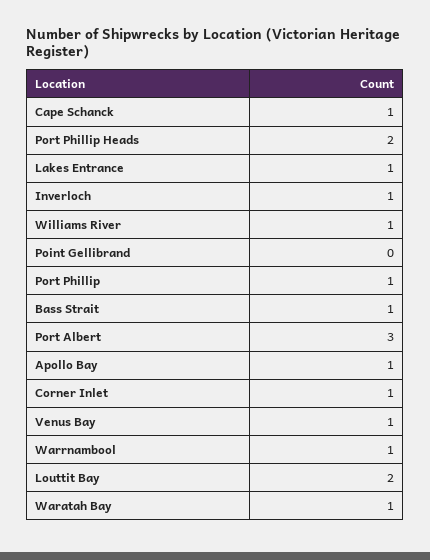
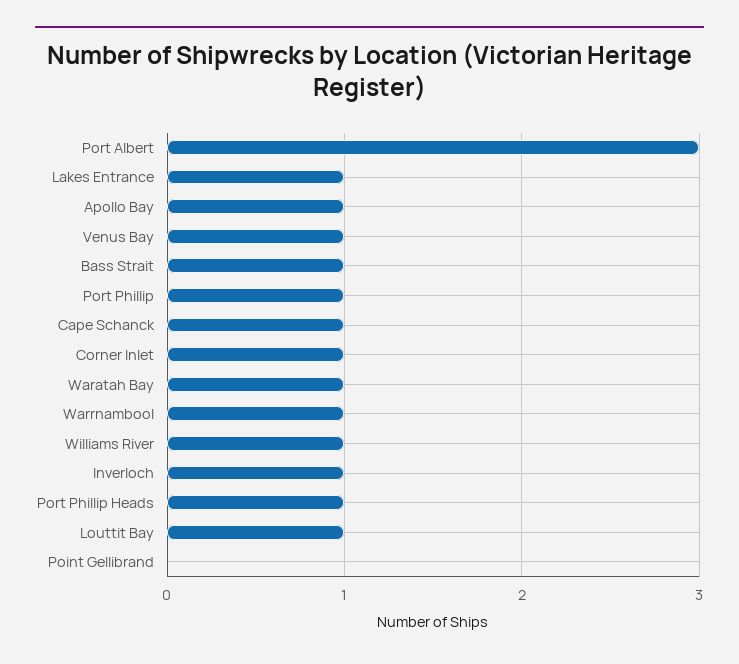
Port Phillip Heads: 2 -> 1
Louttit Bay: 2 -> 1

